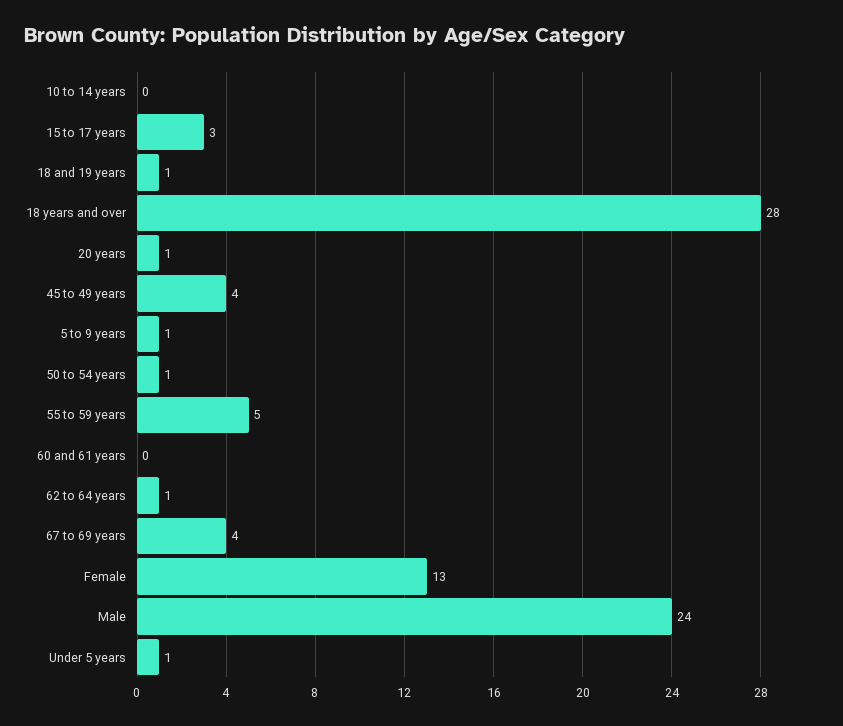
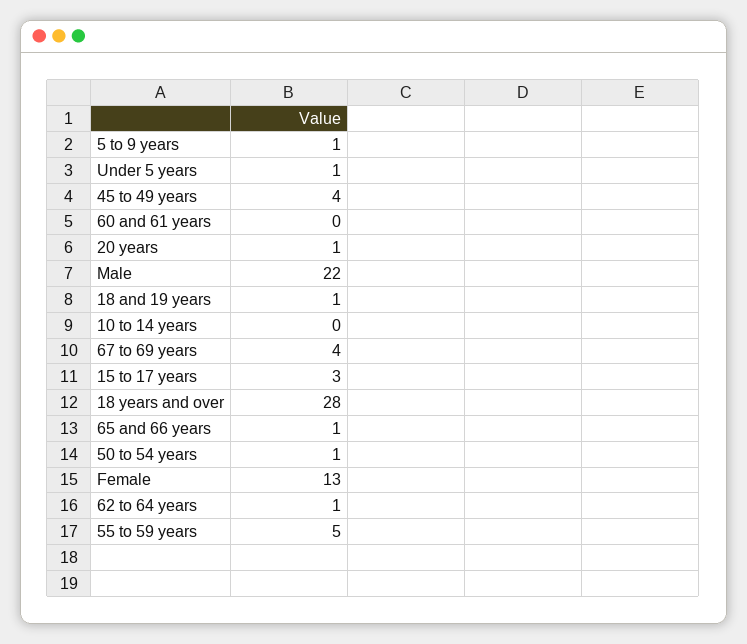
Male: 24 -> 22
65 and 66 years: none -> 1

